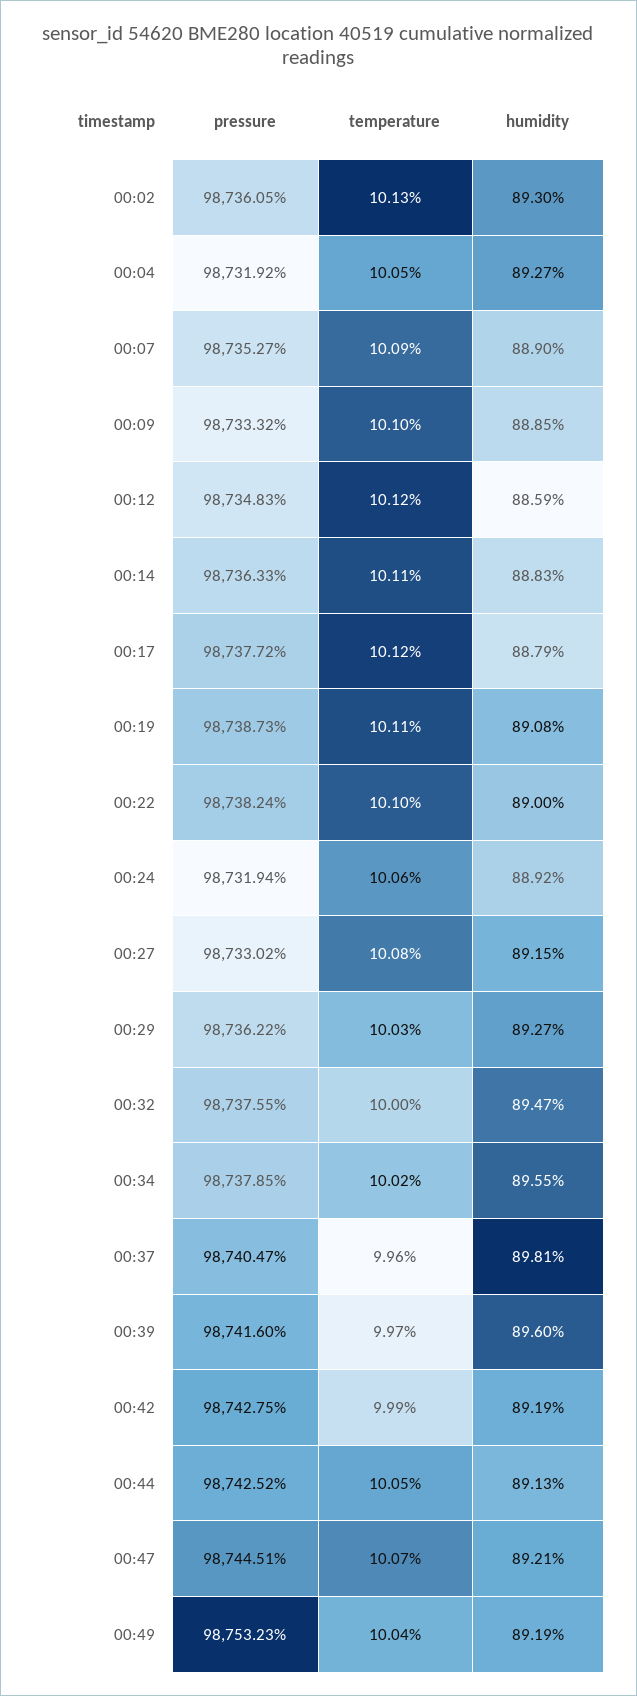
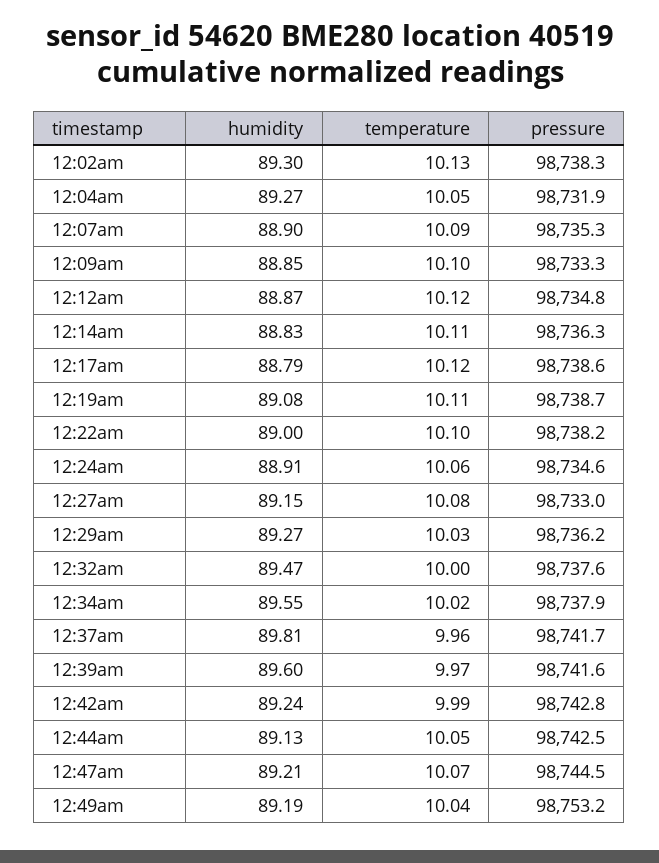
pressure, 00:02: 98736.05 -> 98738.3
humidity, 00:12: 88.59 -> 88.87
pressure, 00:17: 98737.72 -> 98738.6
pressure, 00:24: 98731.94 -> 98734.6
humidity, 00:24: 88.92 -> 88.91
pressure, 00:37: 98740.47 -> 98741.7
humidity, 00:42: 89.19 -> 89.24

